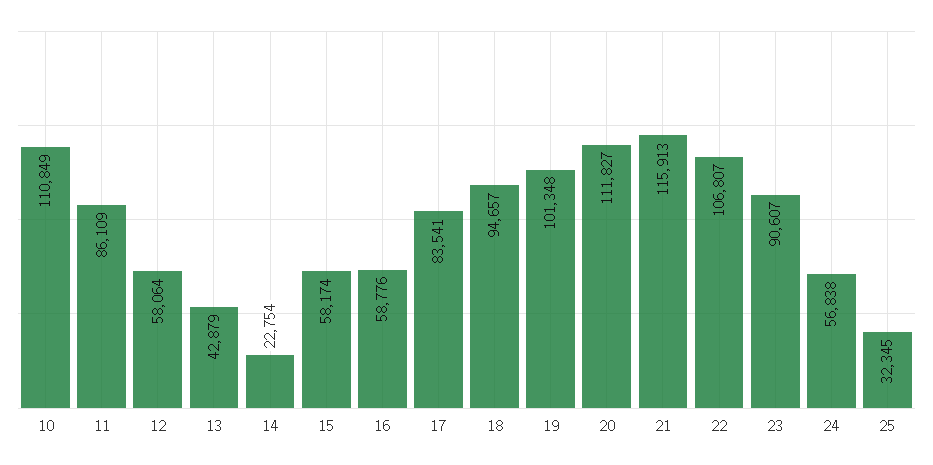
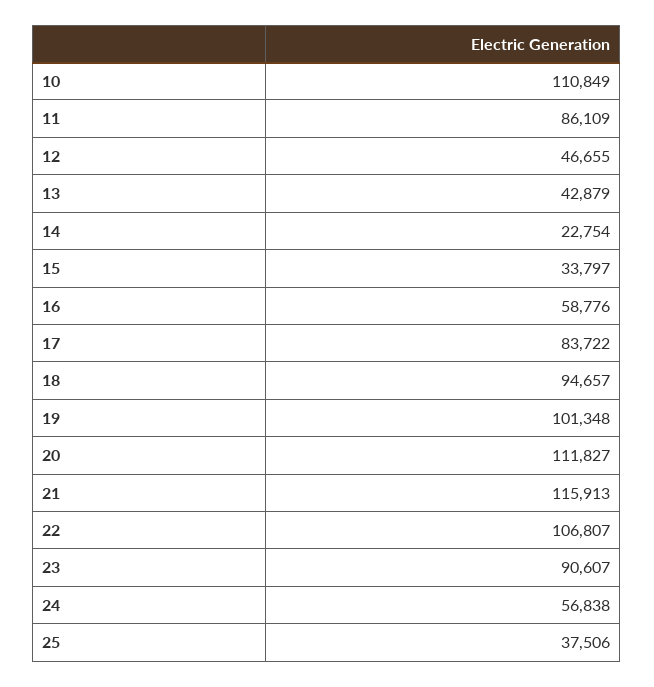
12: 58064 -> 46655
15: 58174 -> 33797
17: 83541 -> 83722
25: 32345 -> 37506

